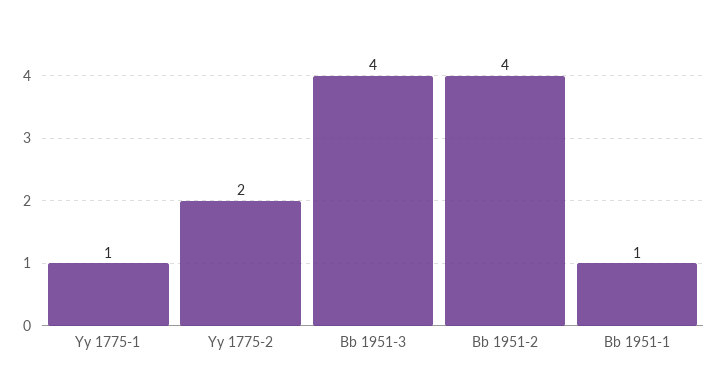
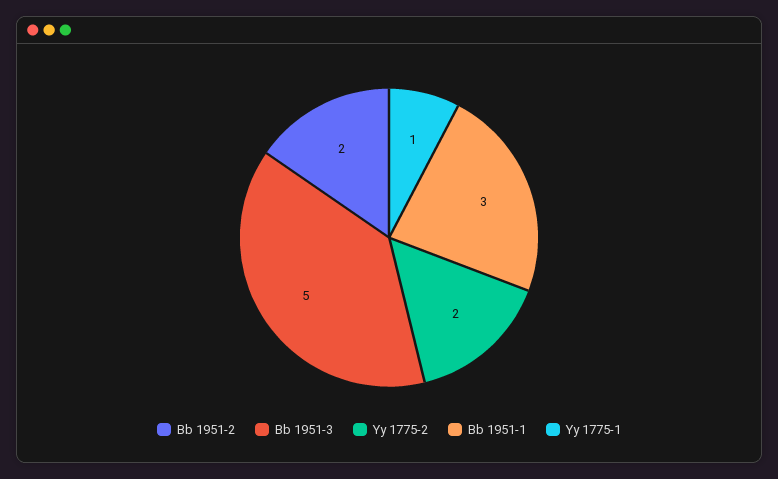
Bb 1951-3: 4 -> 5
Bb 1951-2: 4 -> 2
Bb 1951-1: 1 -> 3

